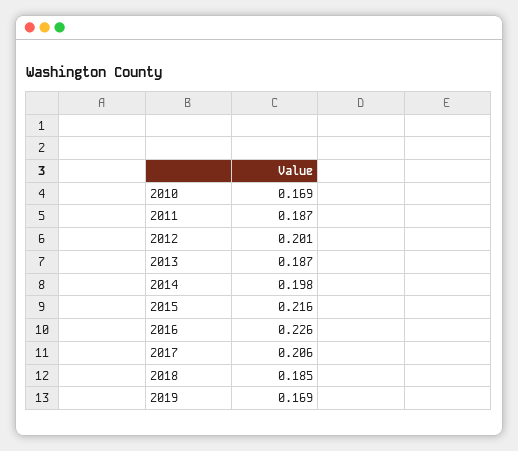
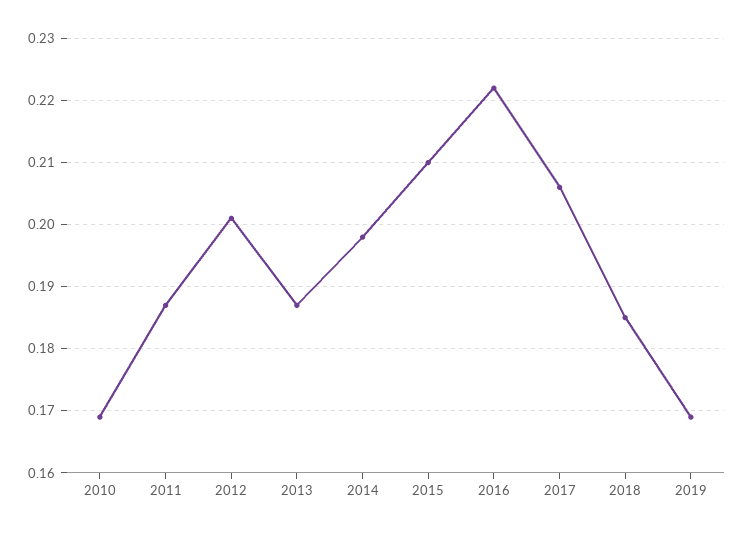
2015: 0.216 -> 0.21
2016: 0.226 -> 0.222

